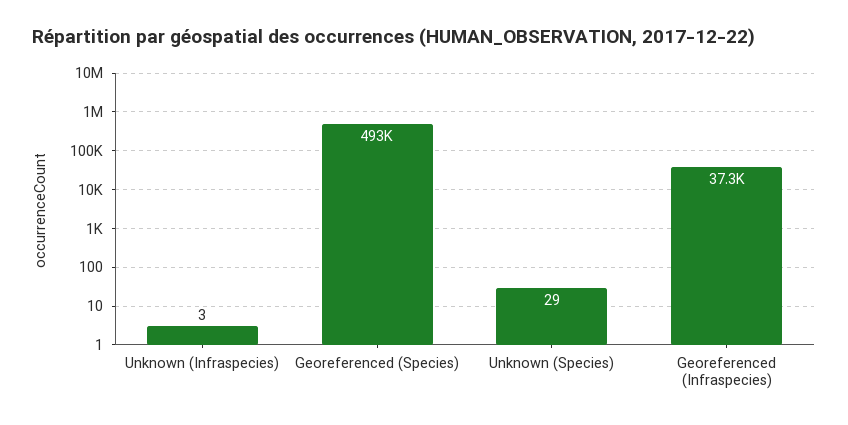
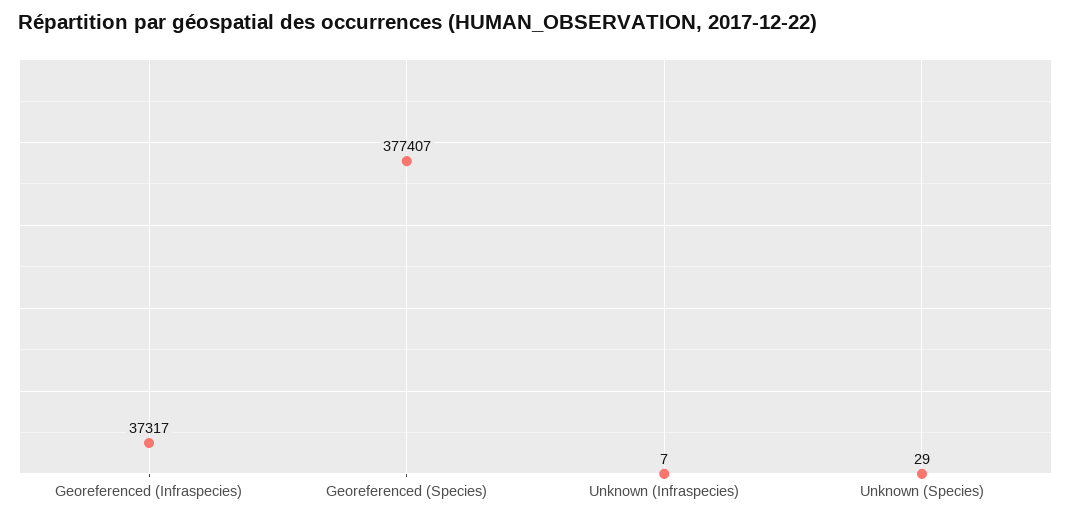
Unknown (Infraspecies): 3 -> 7
Georeferenced (Species): 493000 -> 377407

